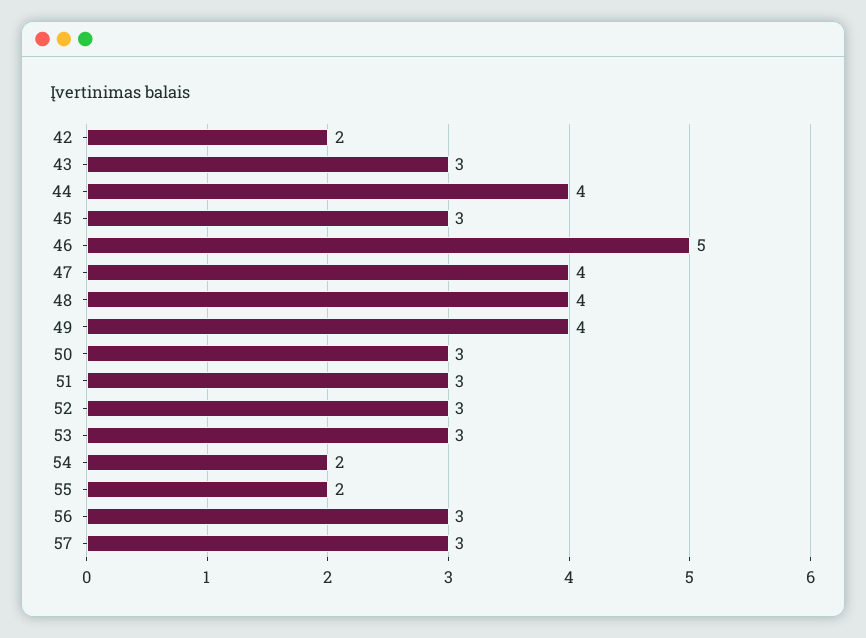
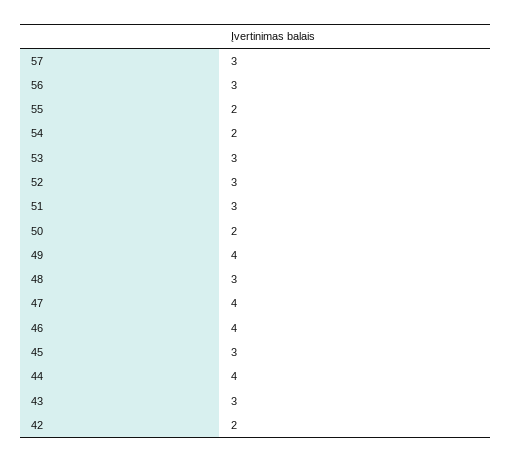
46: 5 -> 4
48: 4 -> 3
50: 3 -> 2

